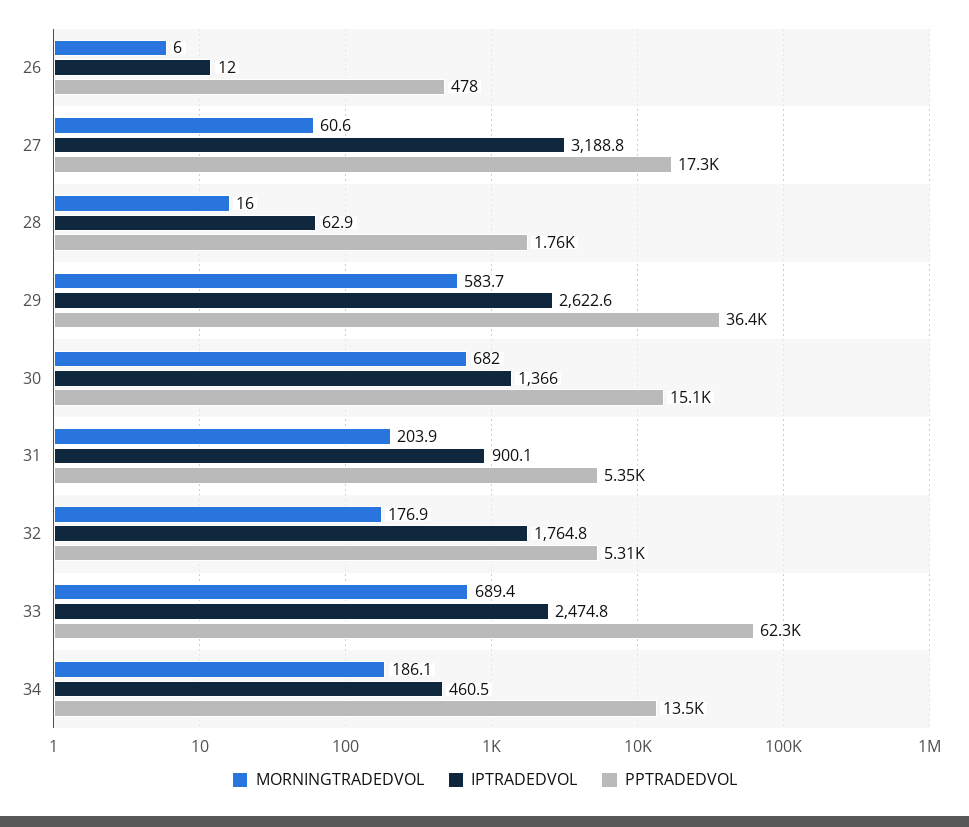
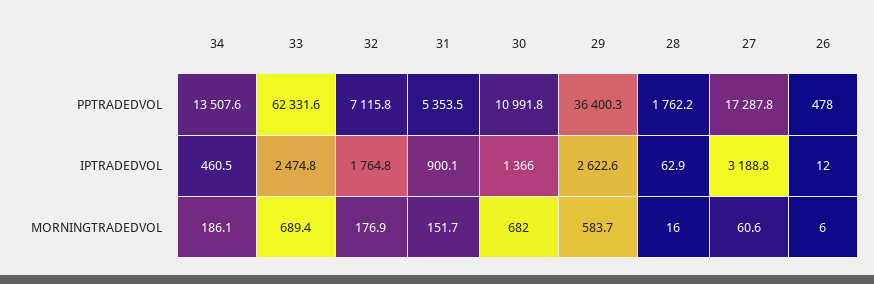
PPTRADEDVOL, 30: 15100 -> 10991.8
MORNINGTRADEDVOL, 31: 203.9 -> 151.7
PPTRADEDVOL, 32: 5310 -> 7115.8

